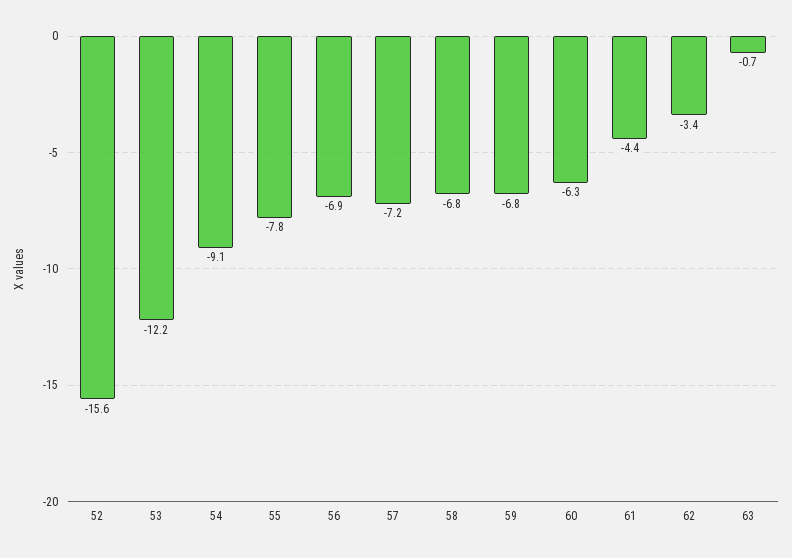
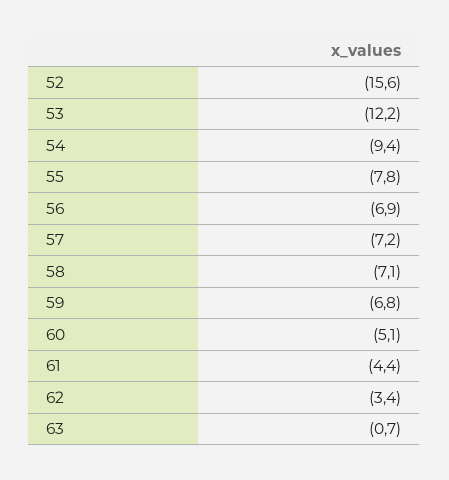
54: -9.1 -> -9.4
58: -6.8 -> -7.1
60: -6.3 -> -5.1

